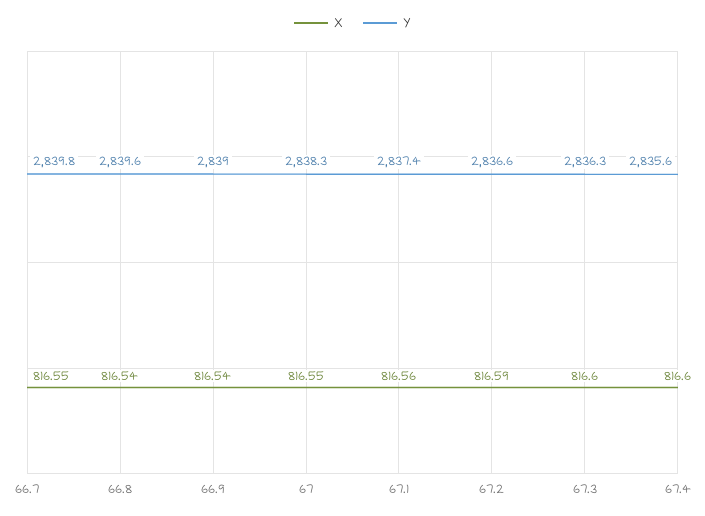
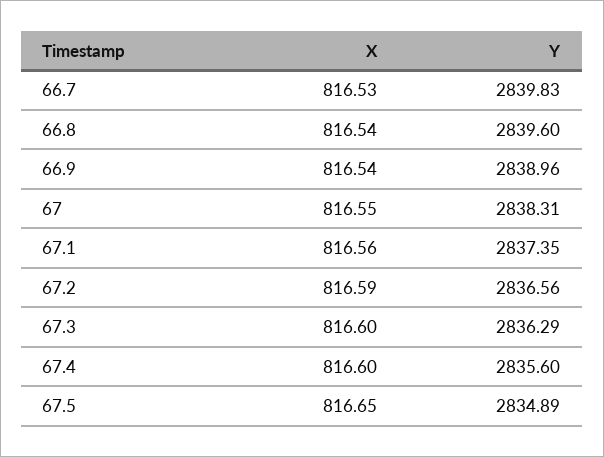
X, 66.7: 816.55 -> 816.53
X, 67.5: none -> 816.65
Y, 67.5: none -> 2834.89

